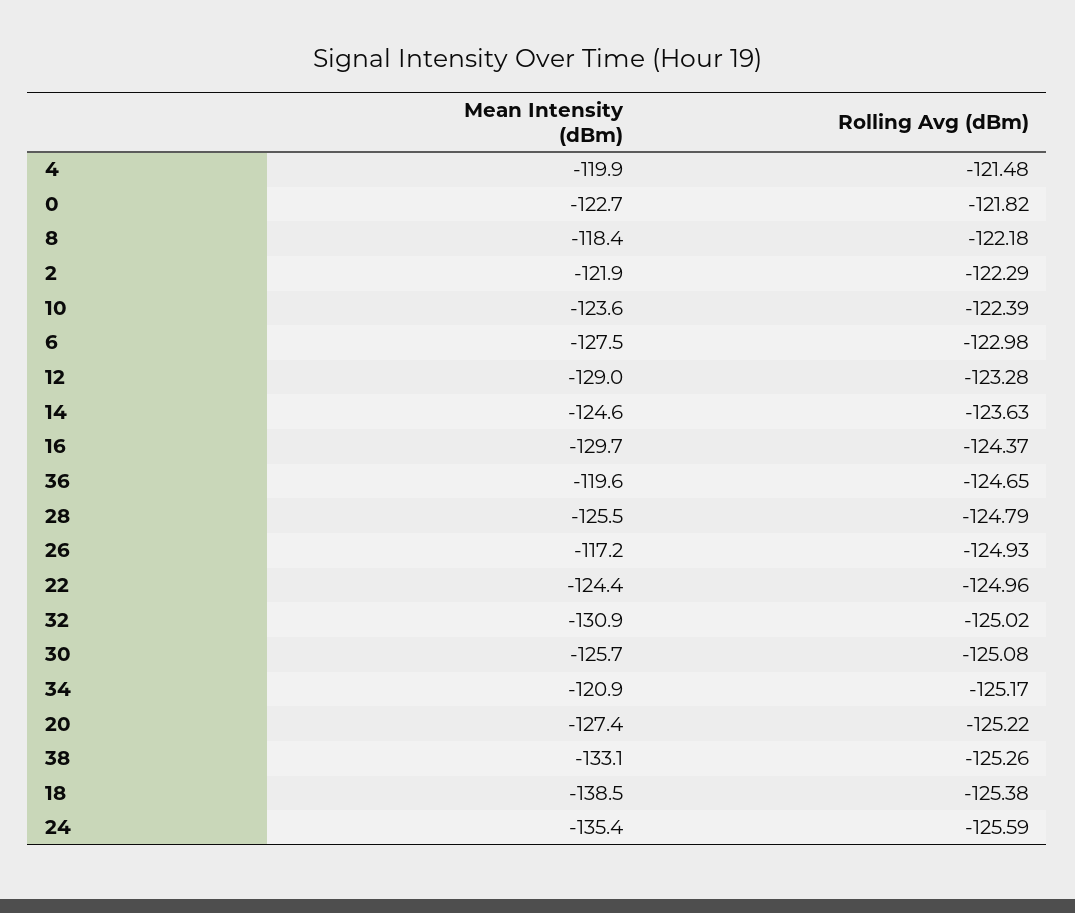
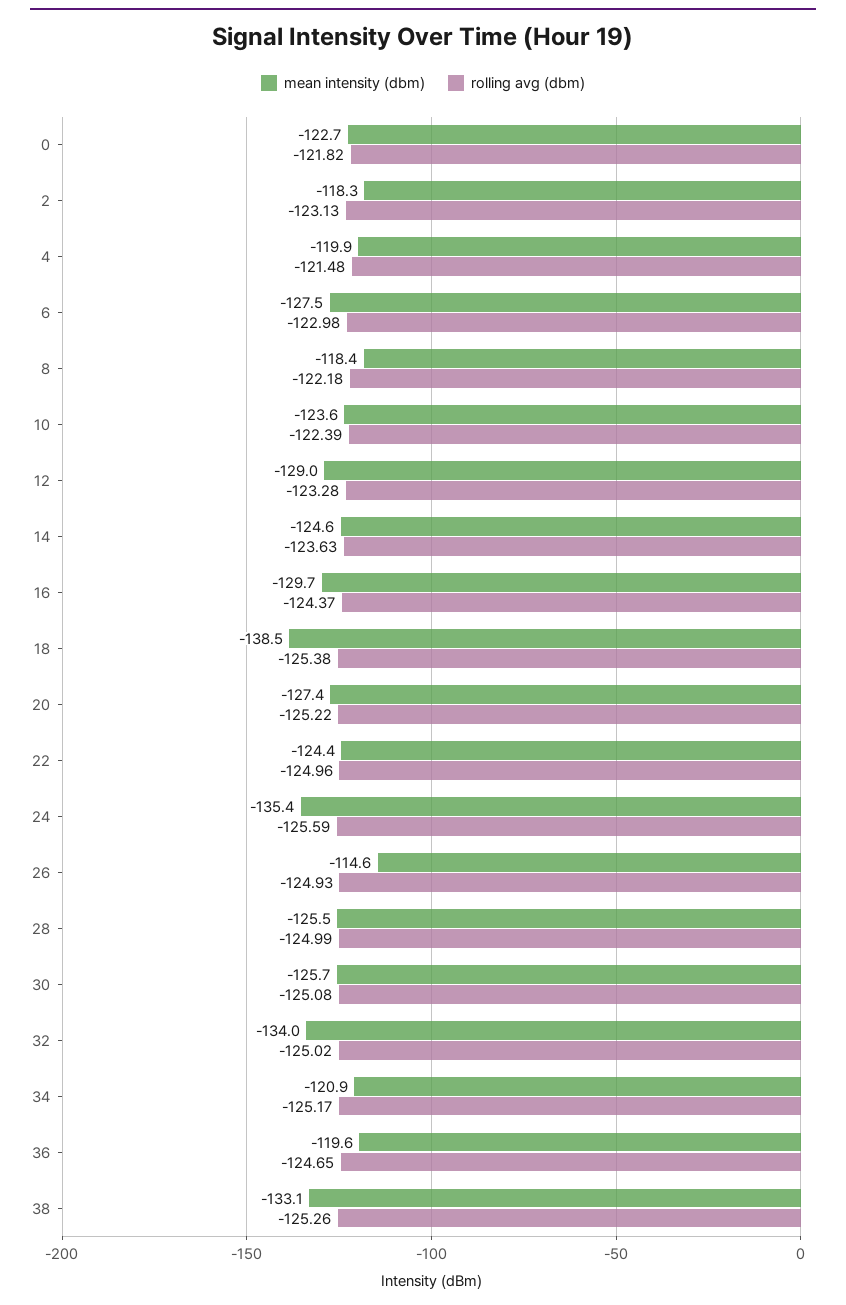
Mean Intensity (dBm), 2: -121.9 -> -118.3
Rolling Avg (dBm), 2: -122.29 -> -123.13
Rolling Avg (dBm), 28: -124.79 -> -124.99
Mean Intensity (dBm), 26: -117.2 -> -114.6
Mean Intensity (dBm), 32: -130.9 -> -134

